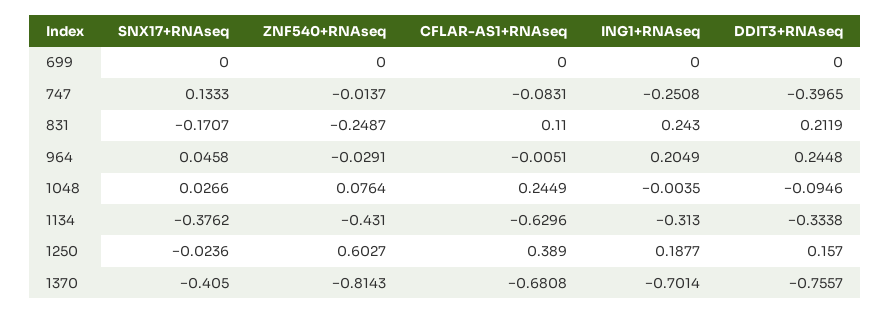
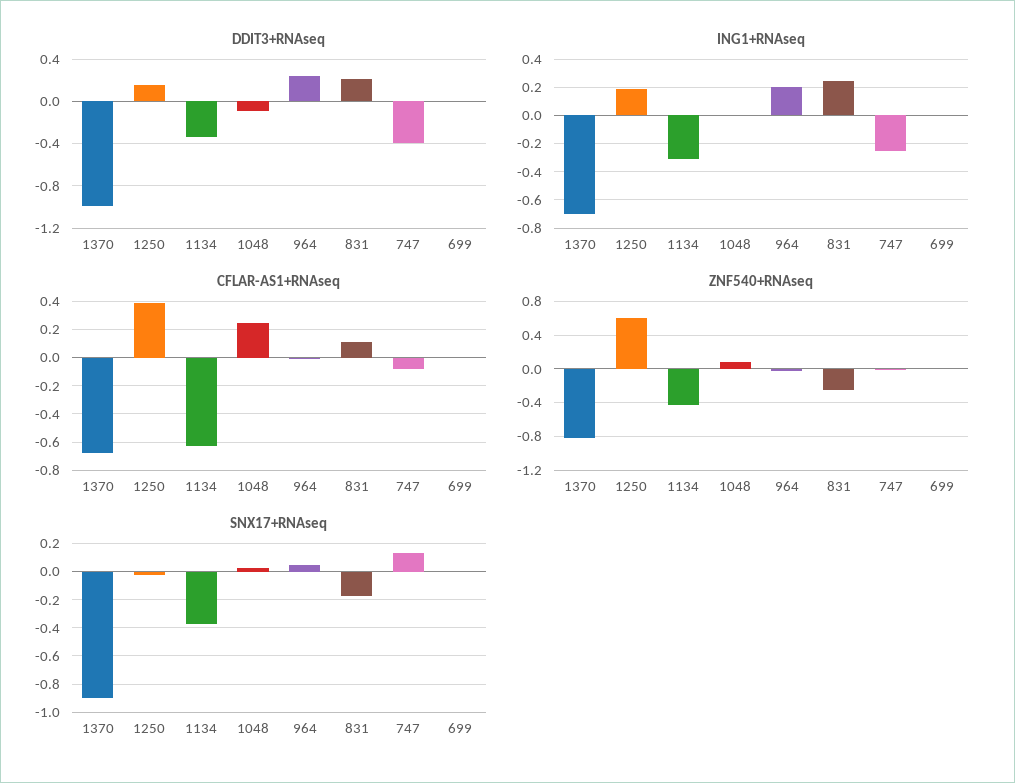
SNX17+RNAseq, 1370: -0.405 -> -0.9
DDIT3+RNAseq, 1370: -0.7557 -> -1

